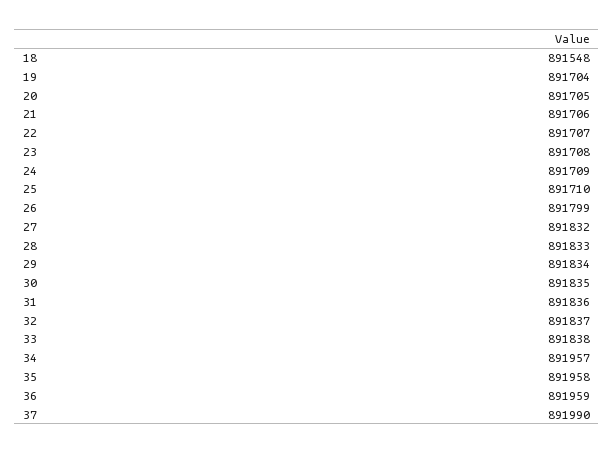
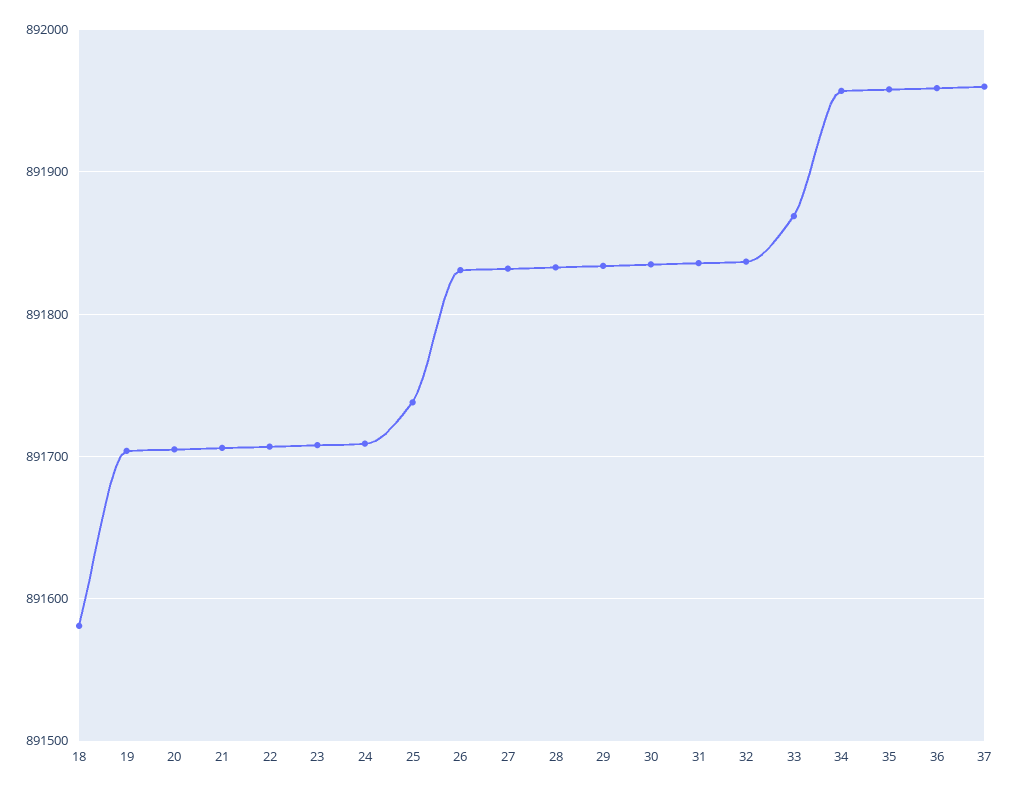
18: 891548 -> 891580
25: 891710 -> 891740
26: 891799 -> 891830
33: 891838 -> 891870
37: 891990 -> 891960

